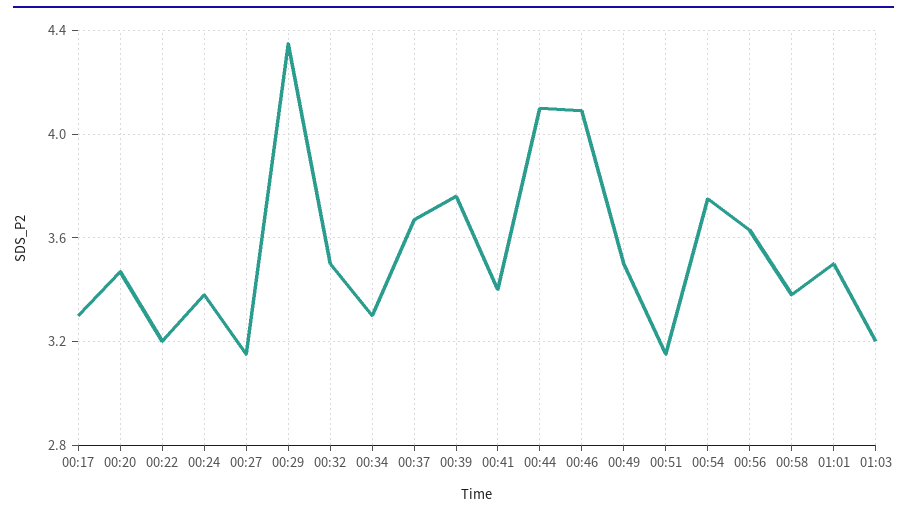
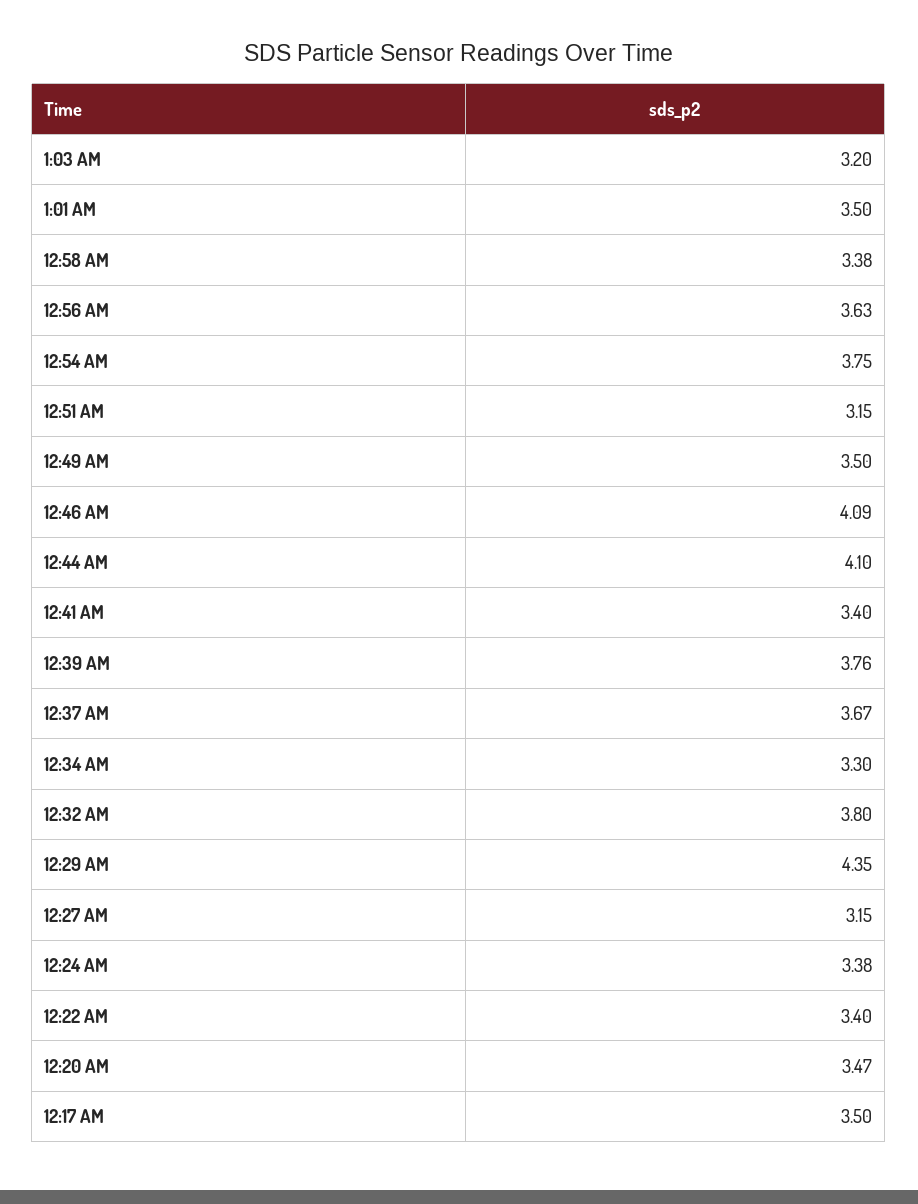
00:17: 3.3 -> 3.5
00:22: 3.2 -> 3.4
00:32: 3.5 -> 3.8

